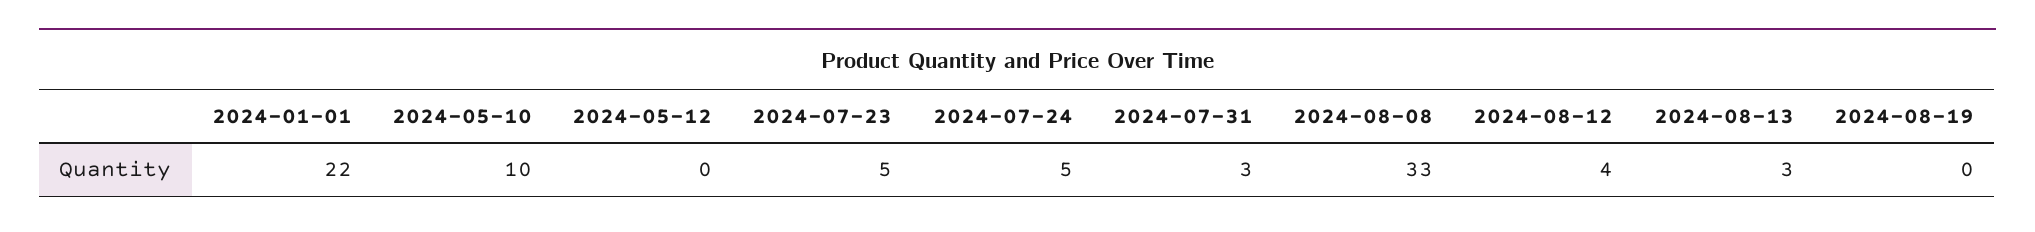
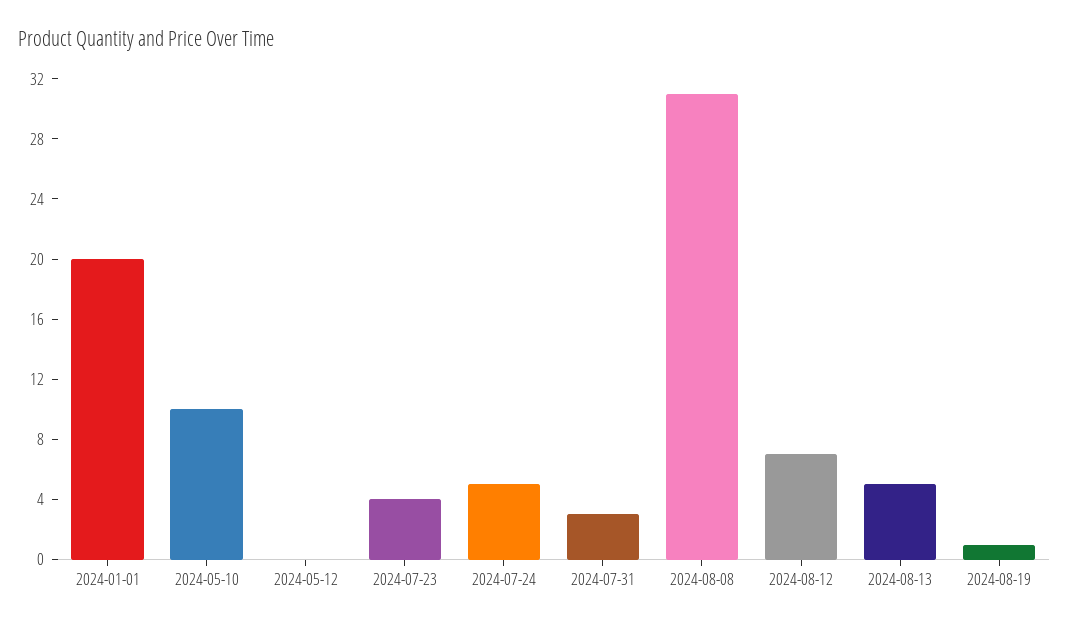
2024-01-01: 22 -> 20
2024-07-23: 5 -> 4
2024-08-08: 33 -> 31
2024-08-12: 4 -> 7
2024-08-13: 3 -> 5
2024-08-19: 0 -> 1

